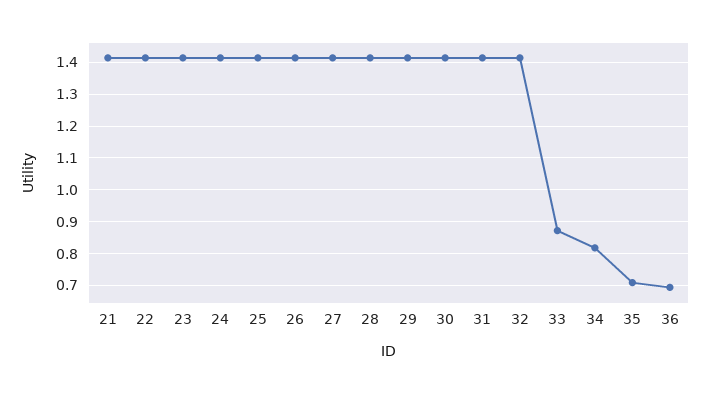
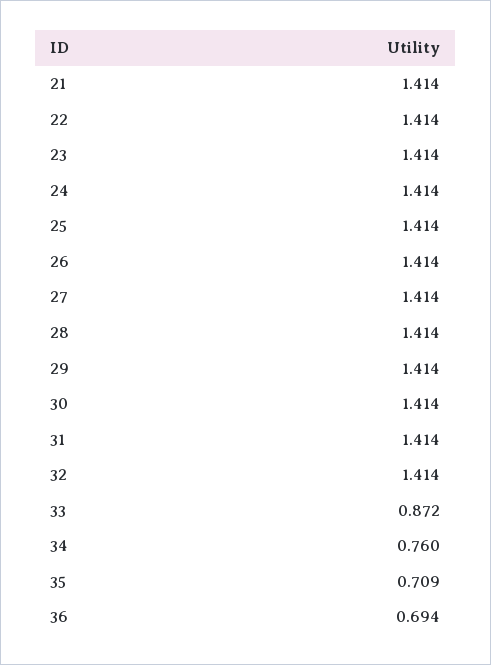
34: 0.82 -> 0.76

